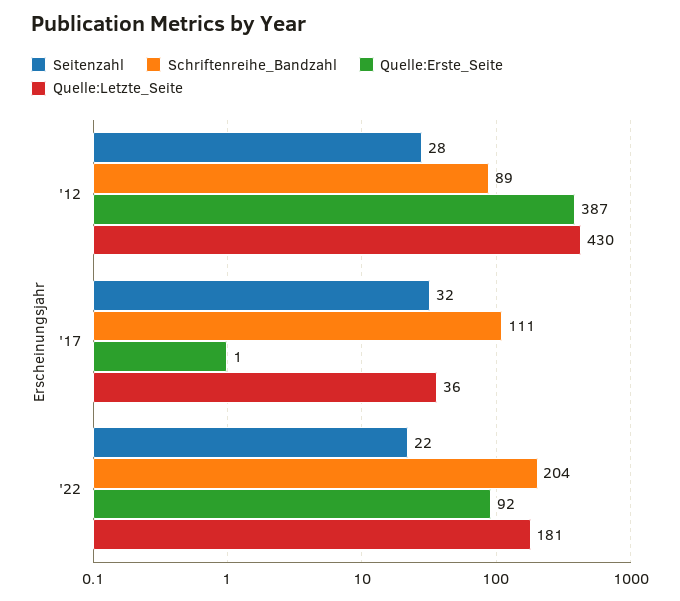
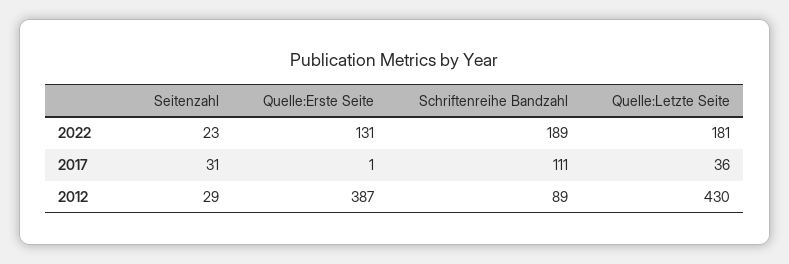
Seitenzahl, '12: 28 -> 29
Seitenzahl, '17: 32 -> 31
Seitenzahl, '22: 22 -> 23
Schriftenreihe_Bandzahl, '22: 204 -> 189
Quelle:Erste_Seite, '22: 92 -> 131

